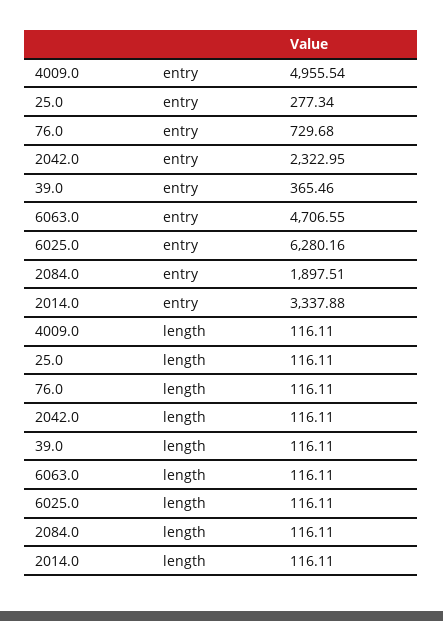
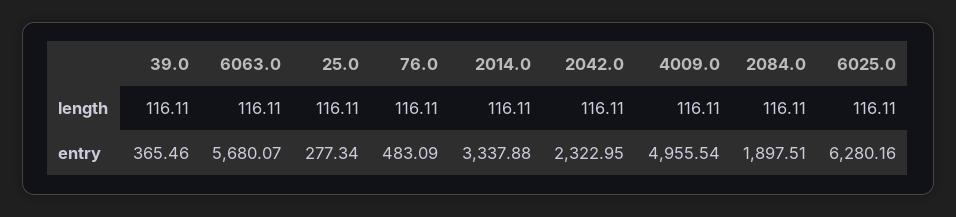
76.0, entry: 729.68 -> 483.09
6063.0, entry: 4706.55 -> 5680.07

